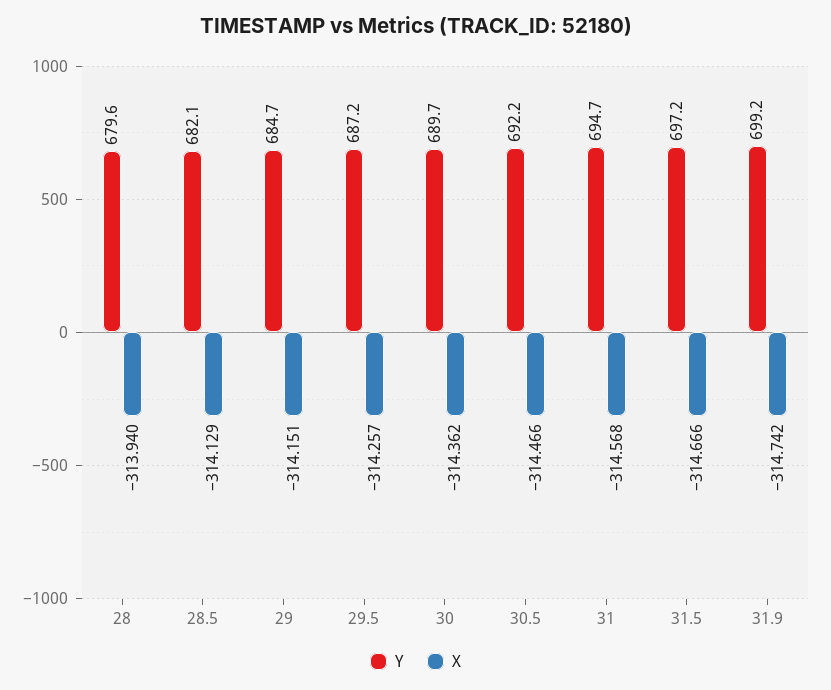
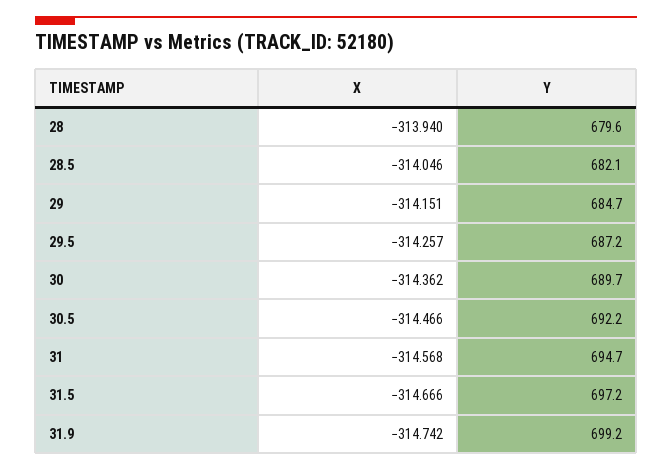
X, 28.5: -314.129 -> -314.046

